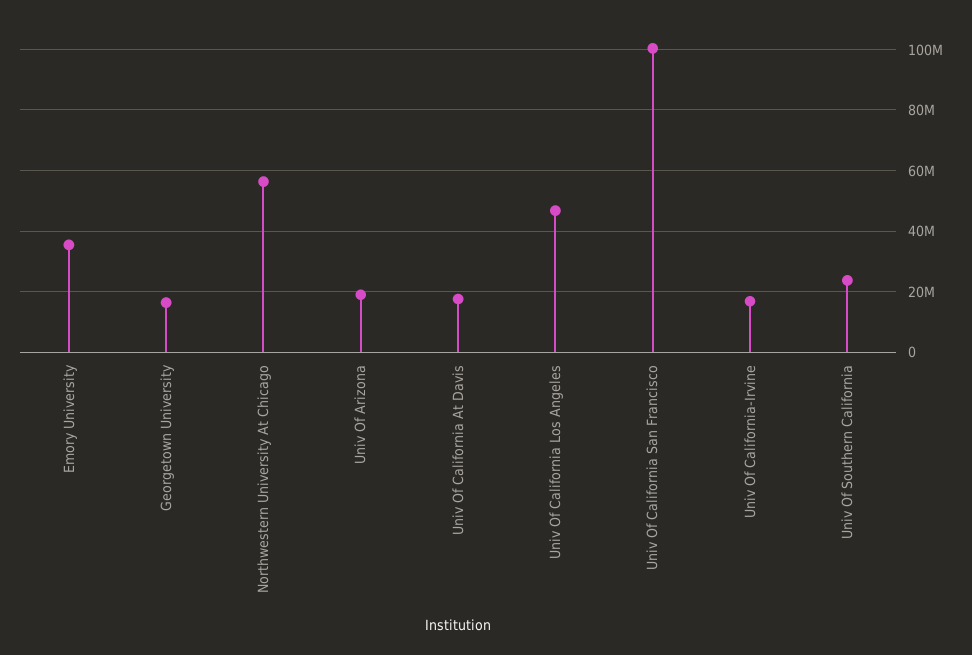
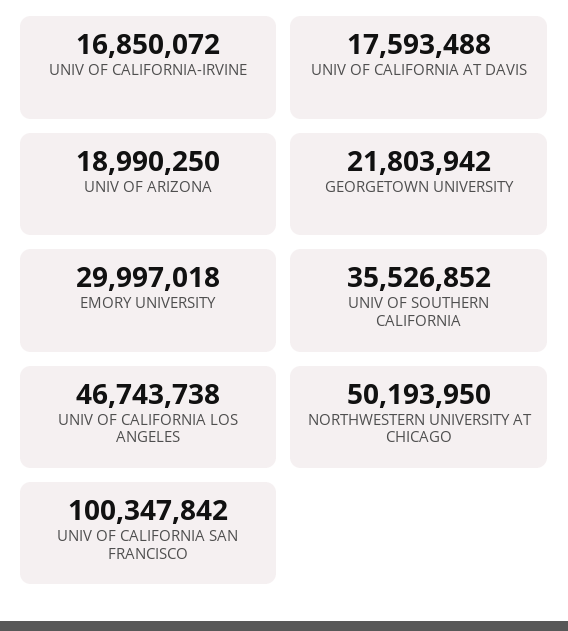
Emory University: 36000000 -> 29997018
Georgetown University: 16000000 -> 21803942
Northwestern University At Chicago: 56000000 -> 50193950
Univ Of Southern California: 24000000 -> 35526852

